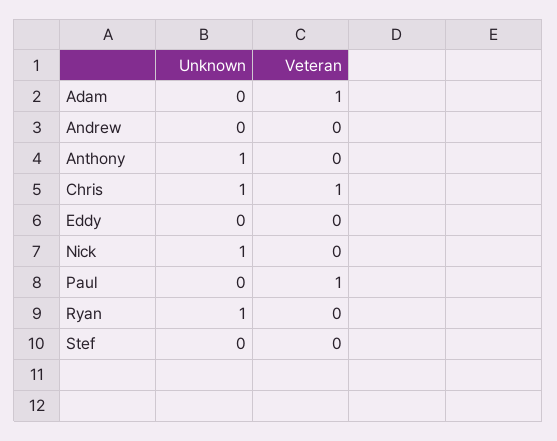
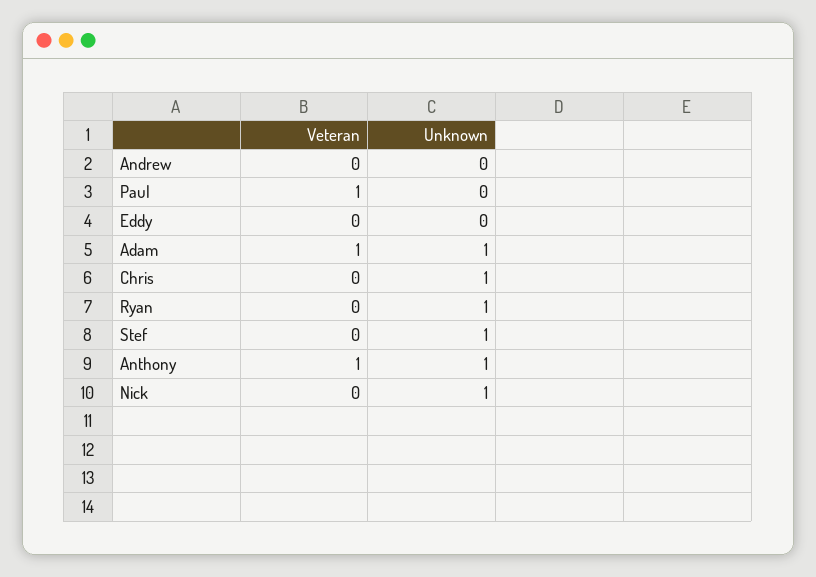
Unknown, Adam: 0 -> 1
Veteran, Anthony: 0 -> 1
Veteran, Chris: 1 -> 0
Unknown, Stef: 0 -> 1

